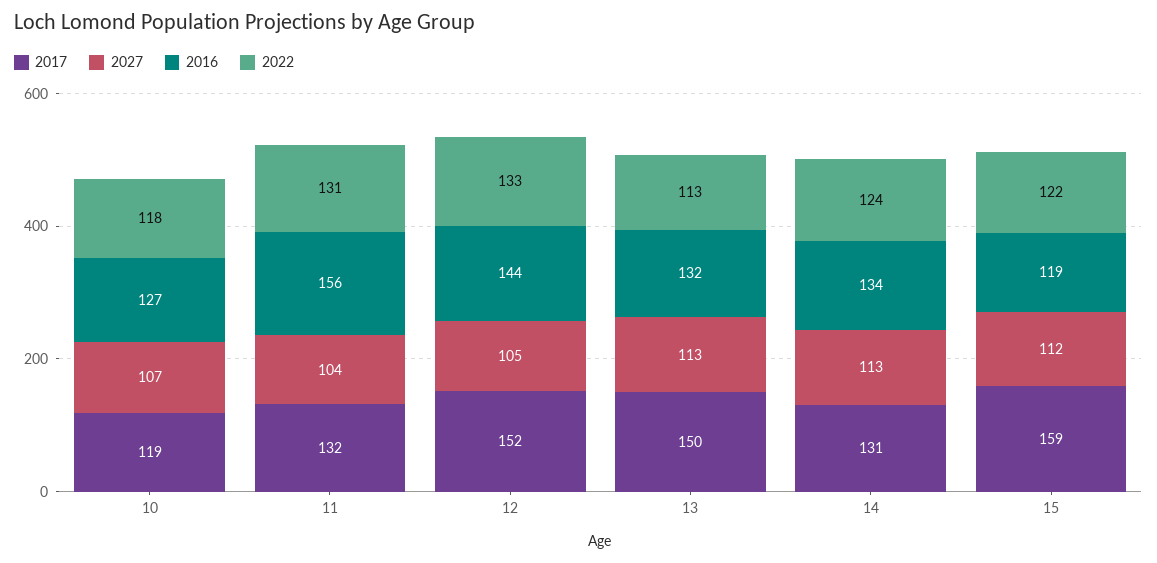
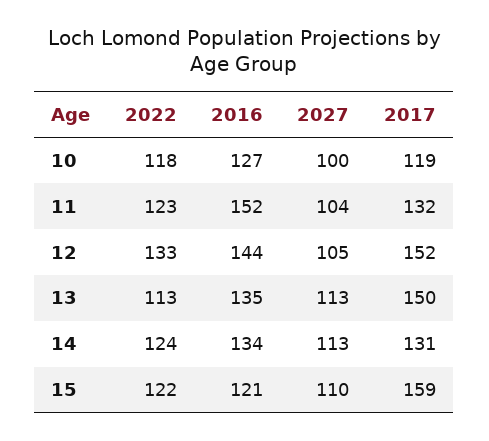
2027, 10: 107 -> 100
2016, 11: 156 -> 152
2022, 11: 131 -> 123
2016, 13: 132 -> 135
2027, 15: 112 -> 110
2016, 15: 119 -> 121

